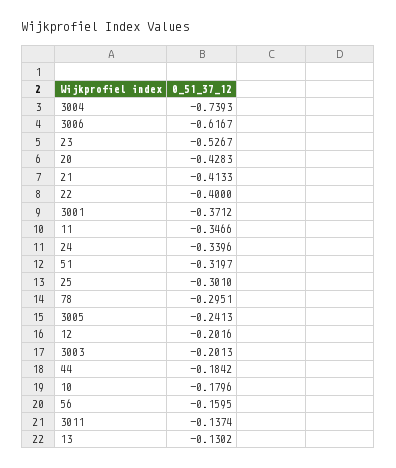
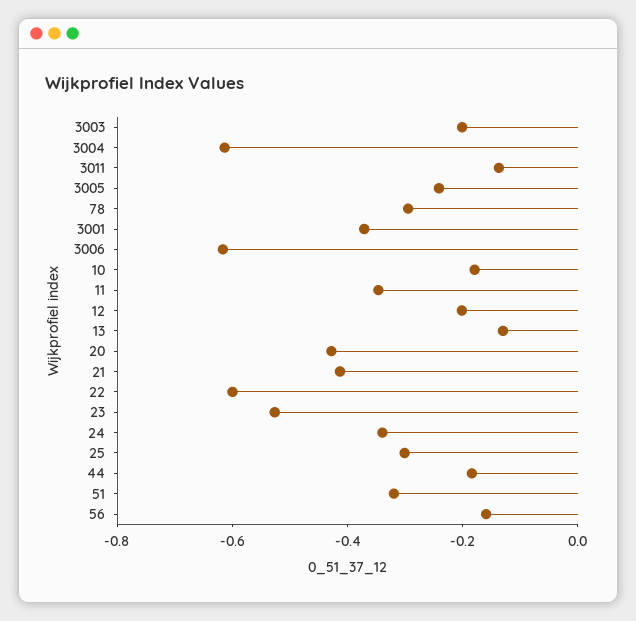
3004: -0.7393 -> -0.6
22: -0.4 -> -0.6

